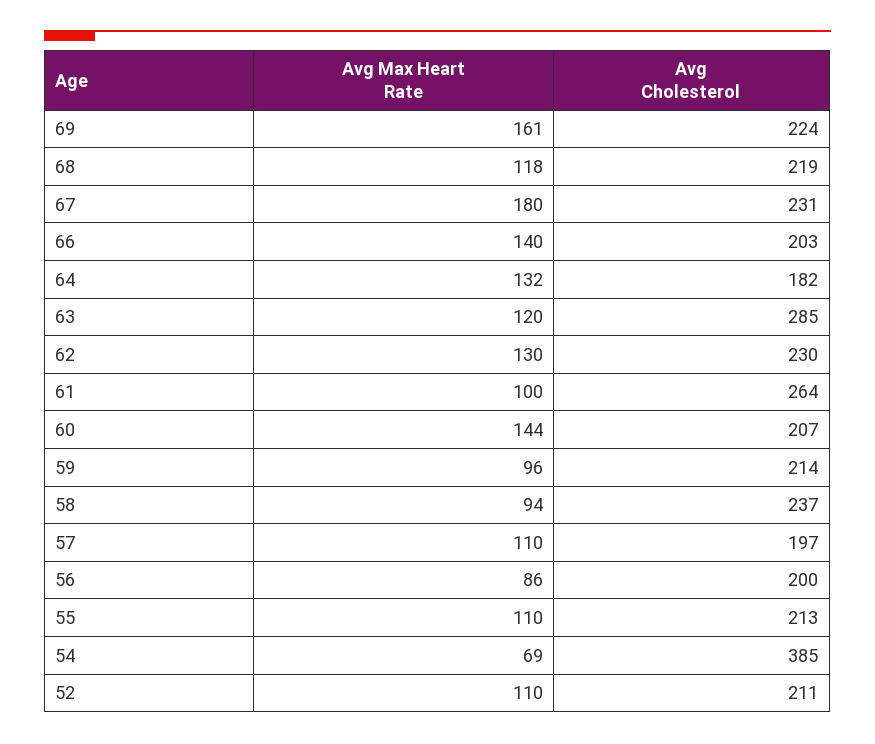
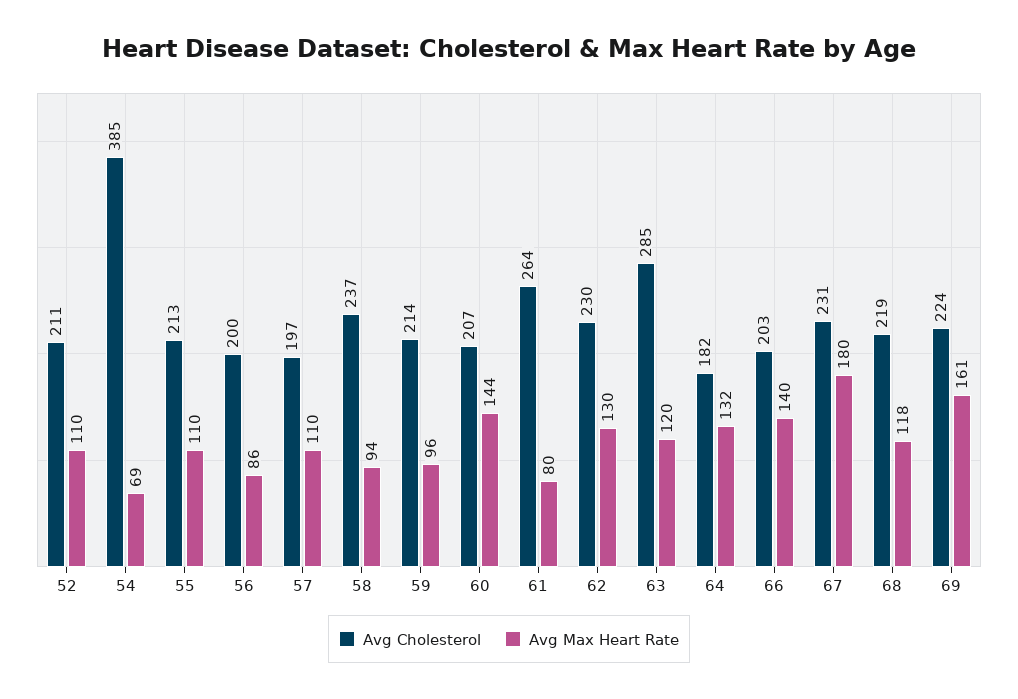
Avg Max Heart Rate, 61: 100 -> 80

